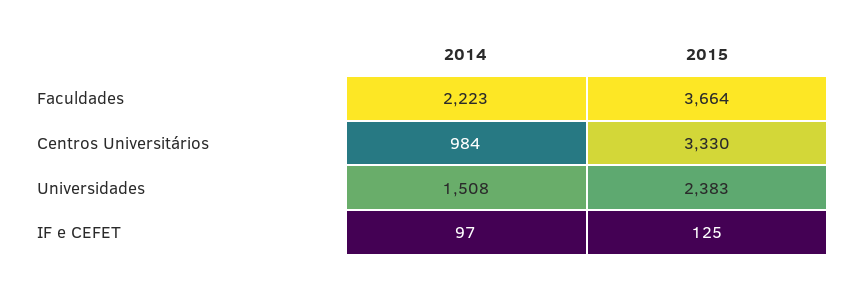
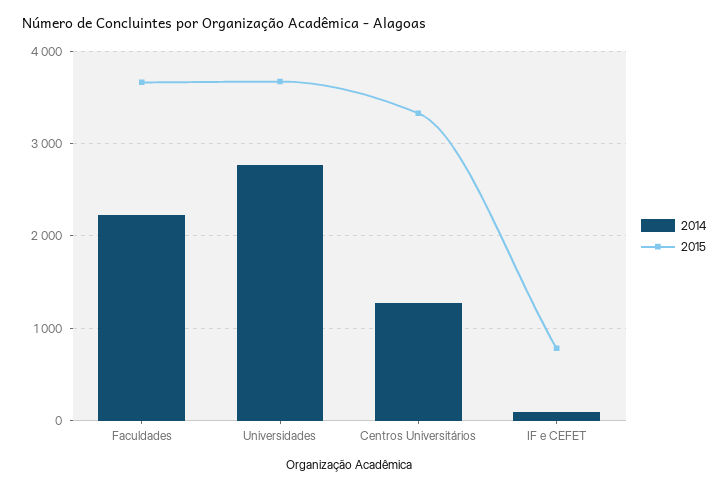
2014, Centros Universitários: 984 -> 1300
2014, Universidades: 1508 -> 2800
2015, Universidades: 2383 -> 3700
2015, IF e CEFET: 125 -> 800

